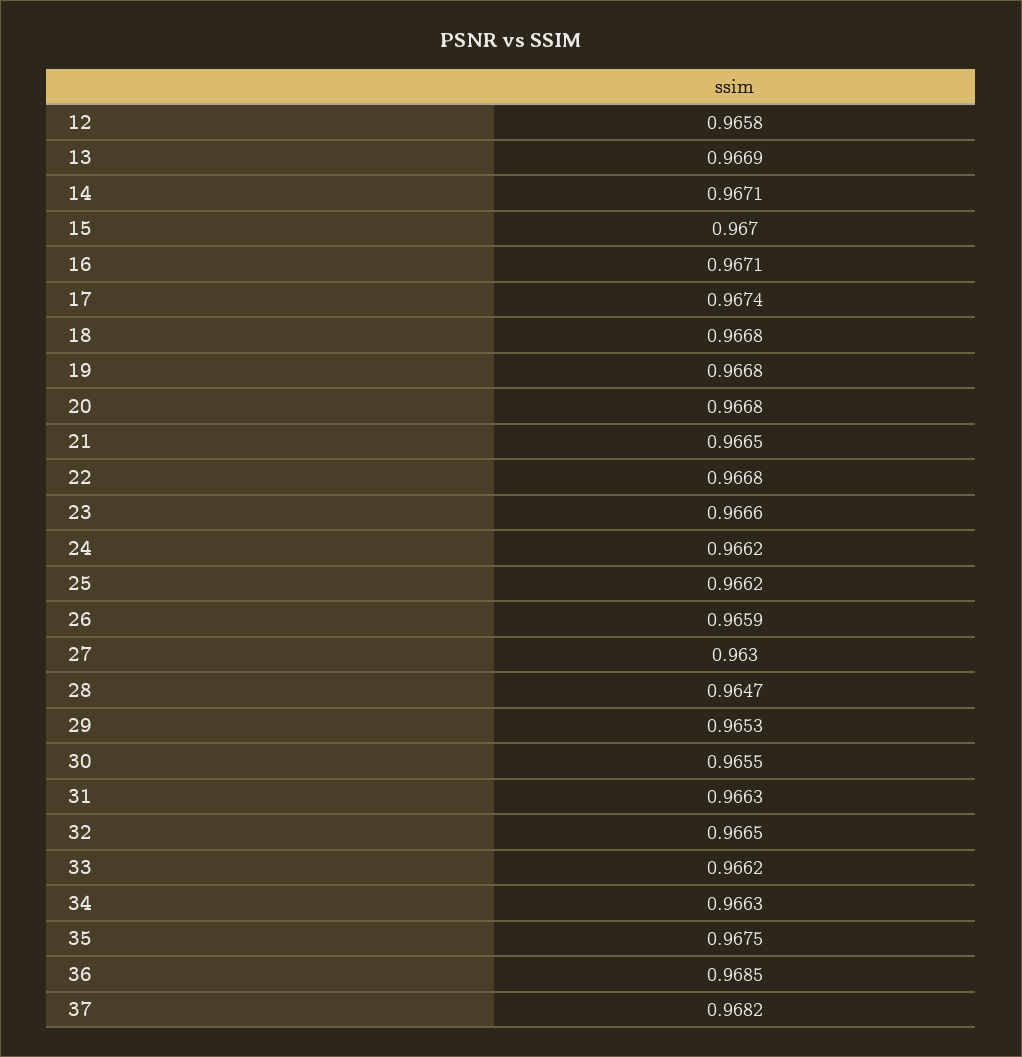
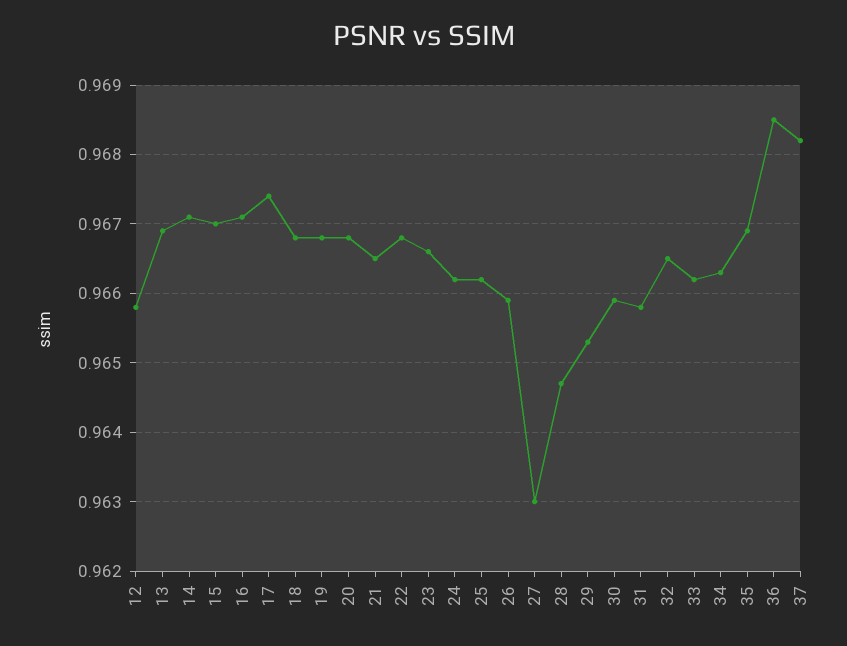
30: 0.9655 -> 0.9659
31: 0.9663 -> 0.9658
35: 0.9675 -> 0.9669

